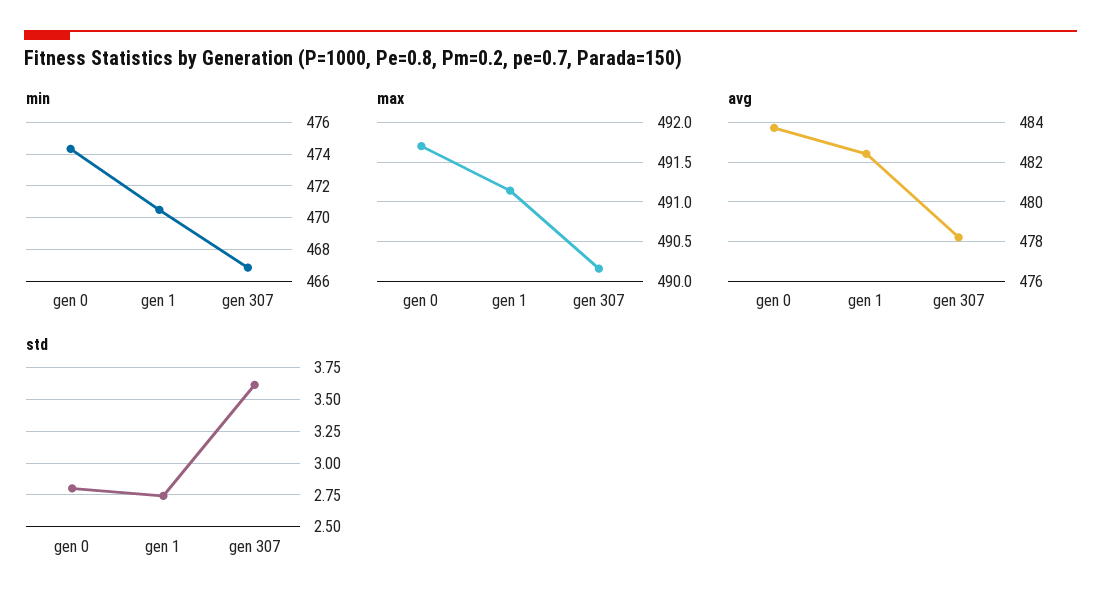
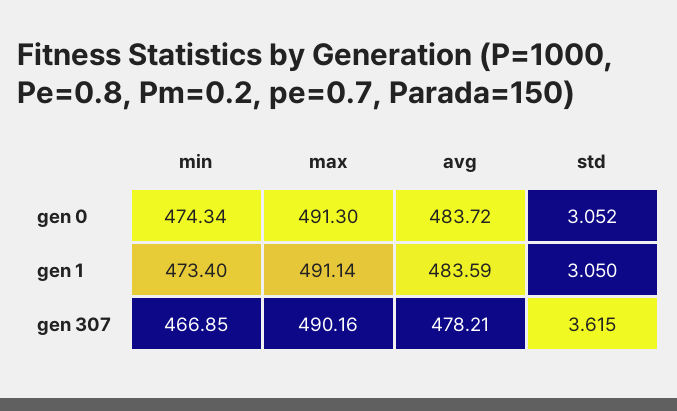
min, gen 1: 470.5 -> 473.4
max, gen 0: 491.7 -> 491.3
avg, gen 1: 482.5 -> 483.59
std, gen 0: 2.8 -> 3.052
std, gen 1: 2.75 -> 3.05

